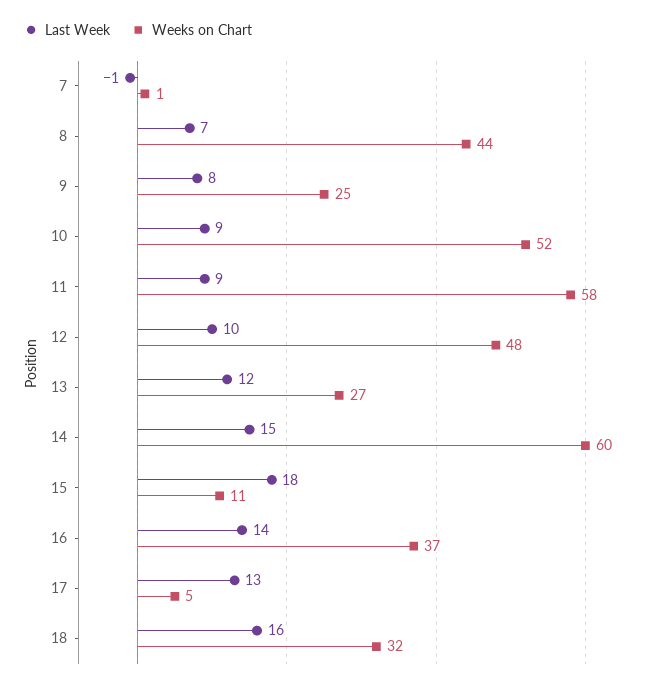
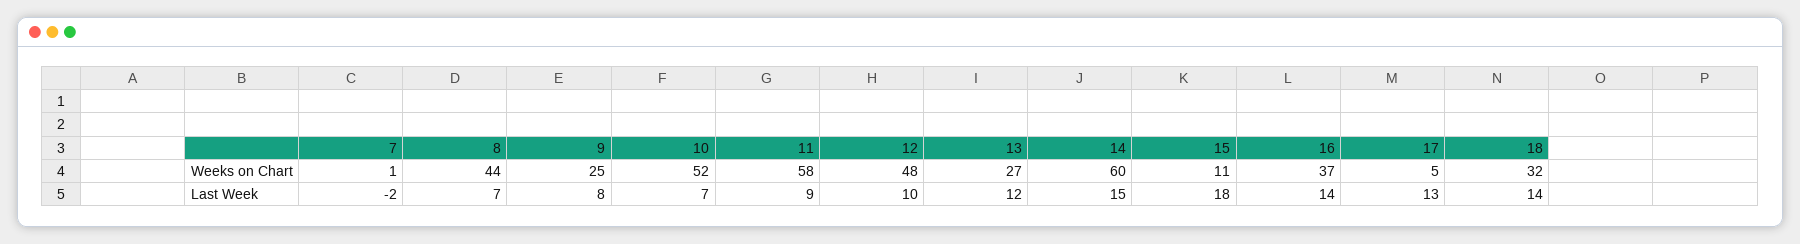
Last Week, 7: -1 -> -2
Last Week, 10: 9 -> 7
Last Week, 18: 16 -> 14

